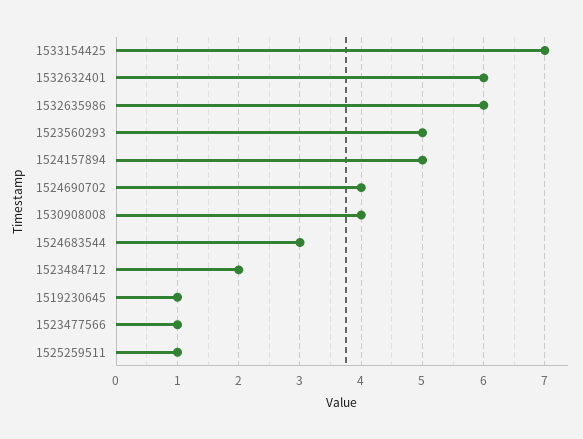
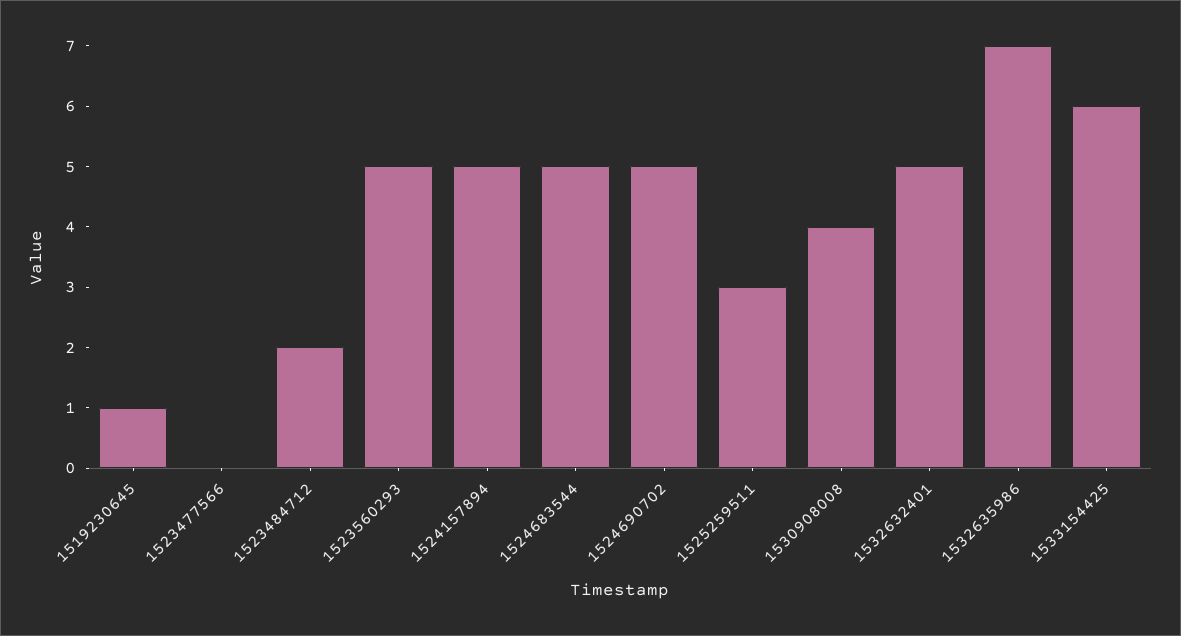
1533154425: 7 -> 6
1532632401: 6 -> 5
1532635986: 6 -> 7
1524690702: 4 -> 5
1524683544: 3 -> 5
1523477566: 1 -> 0
1525259511: 1 -> 3

